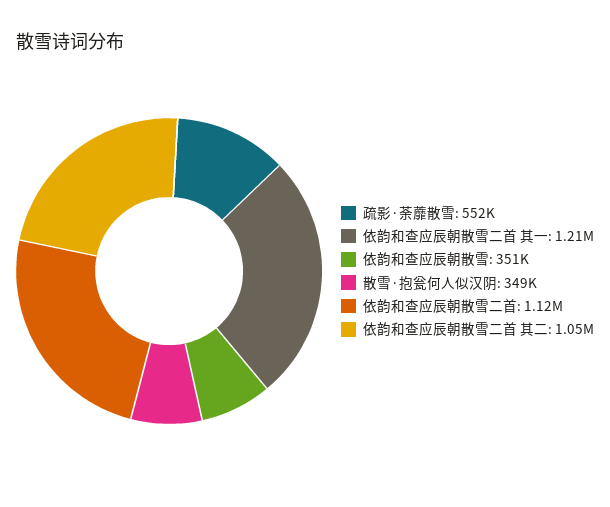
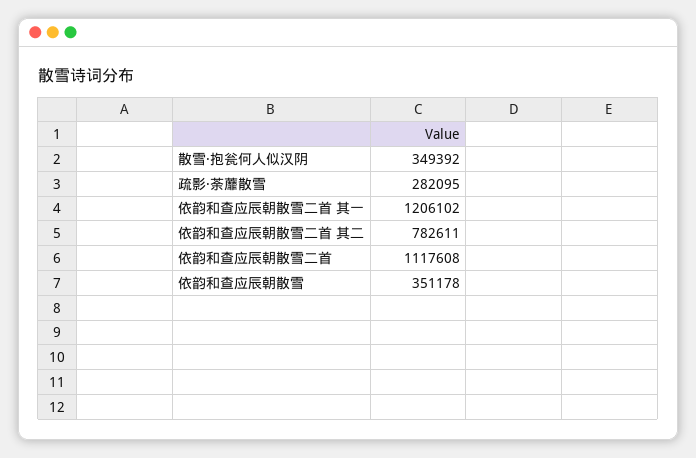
疏影·荼蘼散雪: 552000 -> 282095
依韵和查应辰朝散雪二首 其二: 1050000 -> 782611

